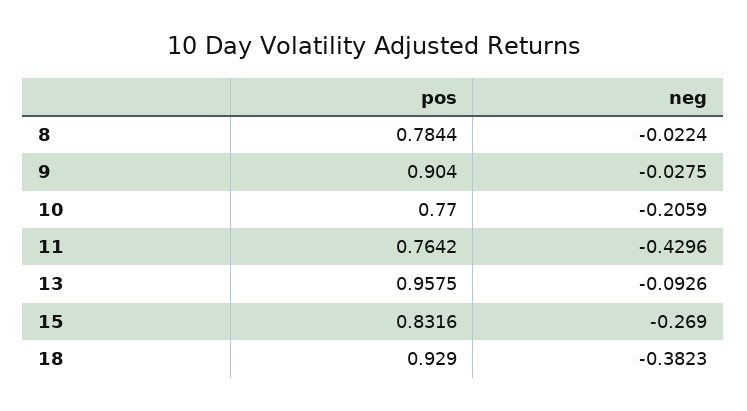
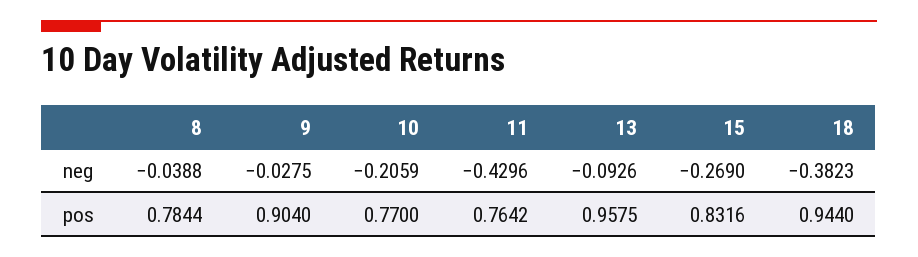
neg, 8: -0.0224 -> -0.0388
pos, 18: 0.929 -> 0.944

